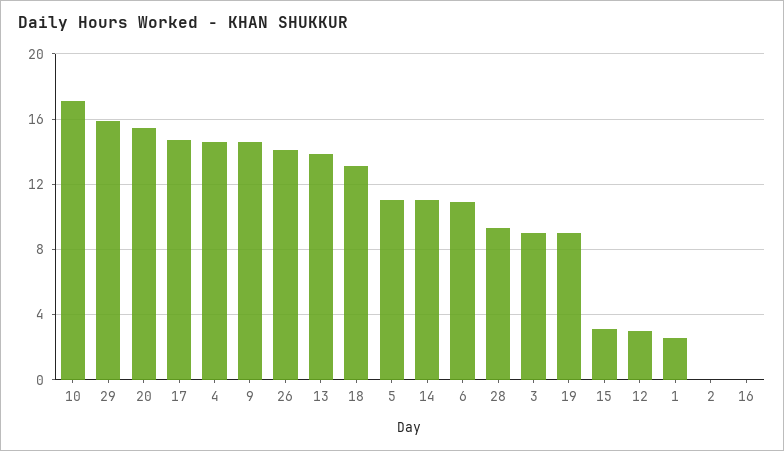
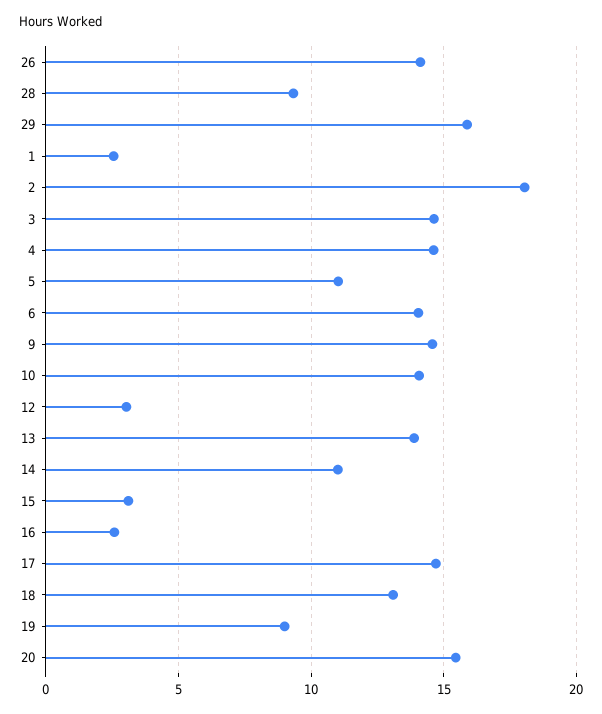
10: 17 -> 14
6: 11 -> 14
3: 9 -> 14.5
2: 0 -> 18
16: 0 -> 2.5

